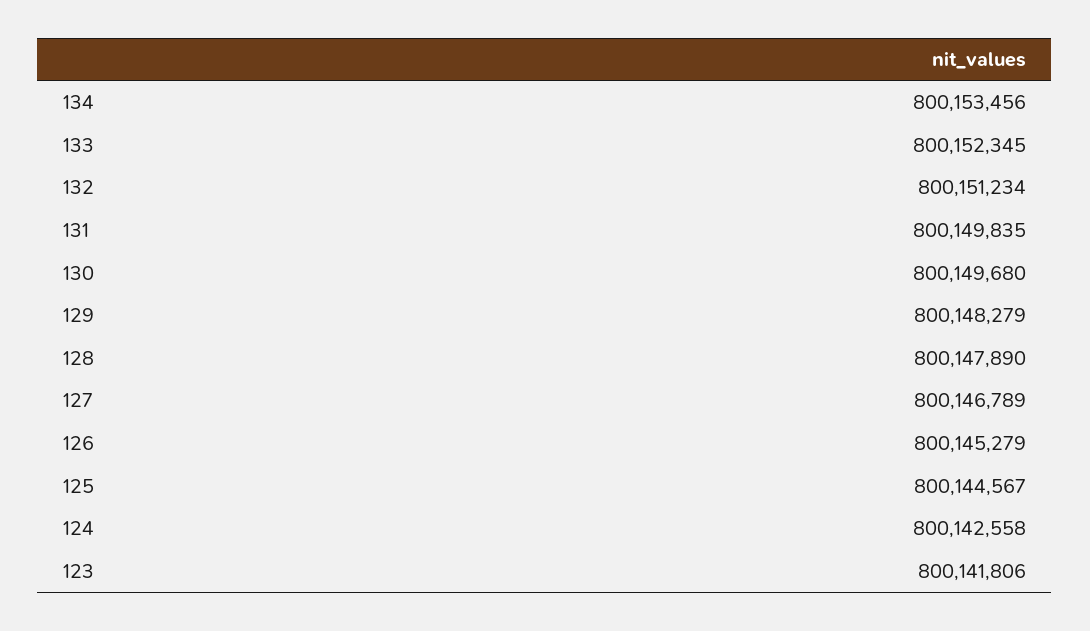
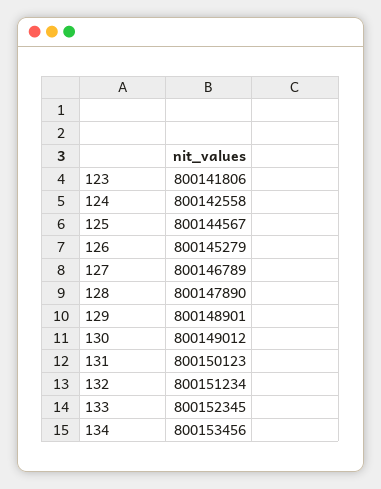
131: 800149835 -> 800150123
130: 800149680 -> 800149012
129: 800148279 -> 800148901

